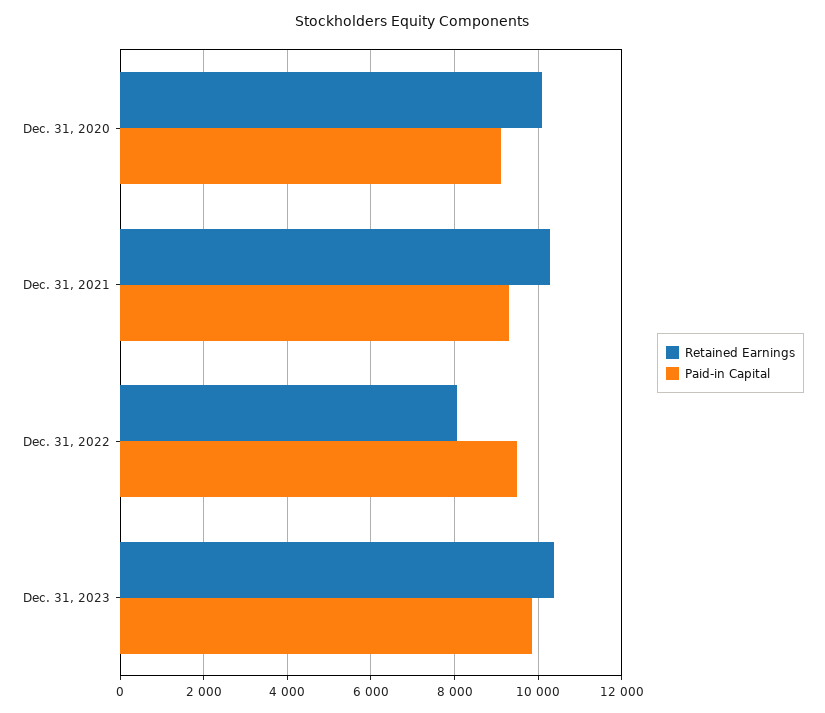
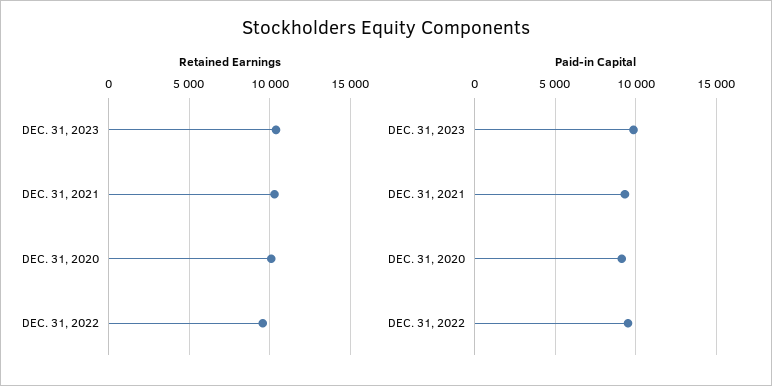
Retained Earnings, Dec. 31, 2022: 8000 -> 9500

